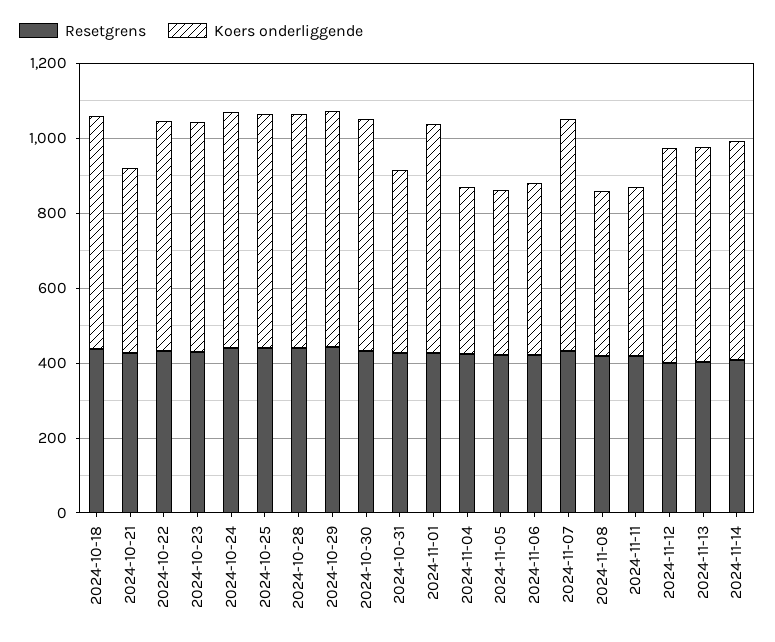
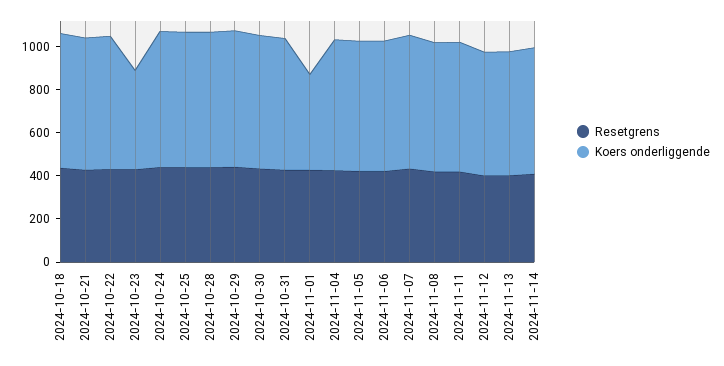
Koers onderliggende, 2024-10-21: 500 -> 600
Koers onderliggende, 2024-10-23: 600 -> 450
Koers onderliggende, 2024-10-31: 500 -> 600
Koers onderliggende, 2024-11-01: 600 -> 450
Koers onderliggende, 2024-11-04: 450 -> 600
Koers onderliggende, 2024-11-05: 450 -> 600
Koers onderliggende, 2024-11-06: 450 -> 600
Koers onderliggende, 2024-11-08: 450 -> 600
Koers onderliggende, 2024-11-11: 450 -> 600

